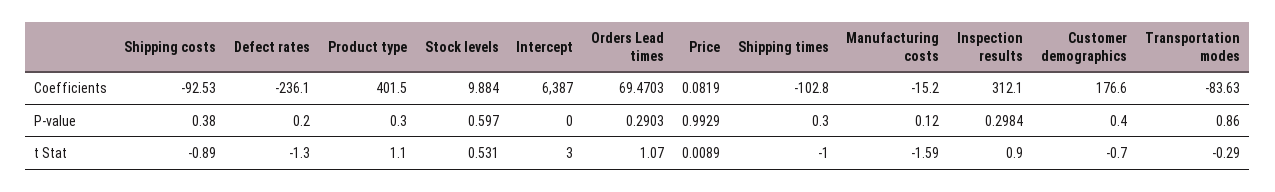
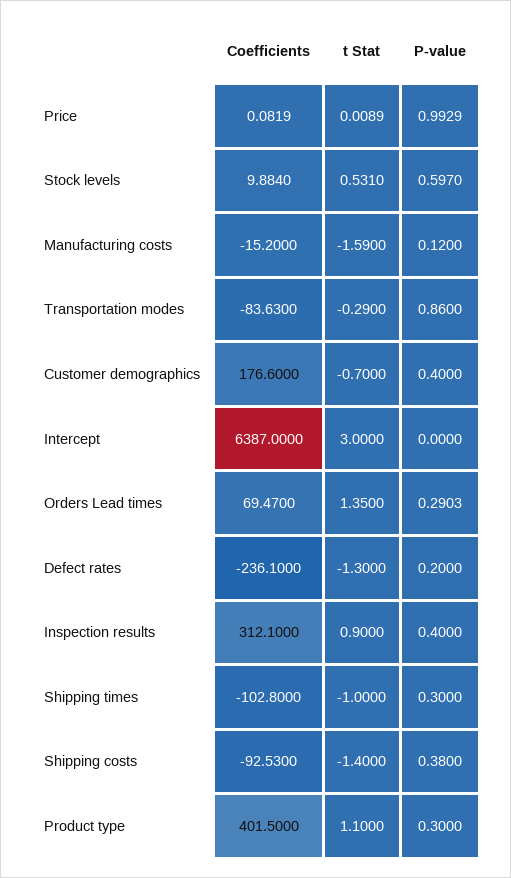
Orders Lead times, Coefficients: 69.4703 -> 69.47
Inspection results, P-value: 0.2984 -> 0.4
Shipping costs, t Stat: -0.89 -> -1.4
Orders Lead times, t Stat: 1.07 -> 1.35

